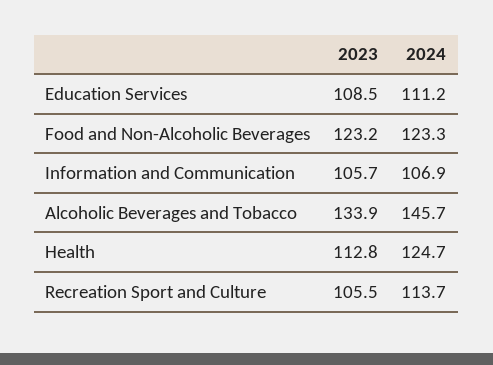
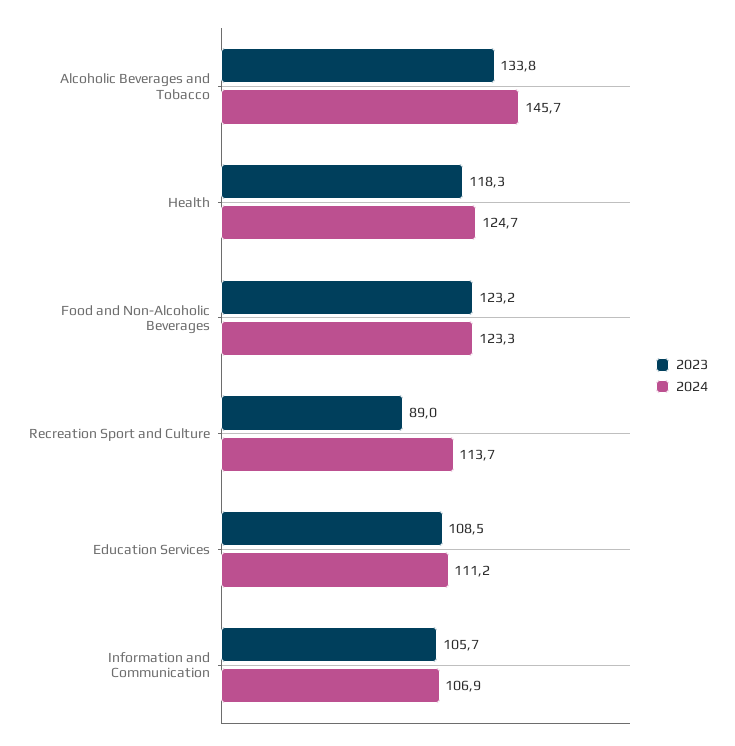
2023, Alcoholic Beverages and Tobacco: 133.9 -> 133.8
2023, Health: 112.8 -> 118.3
2023, Recreation Sport and Culture: 105.5 -> 89

